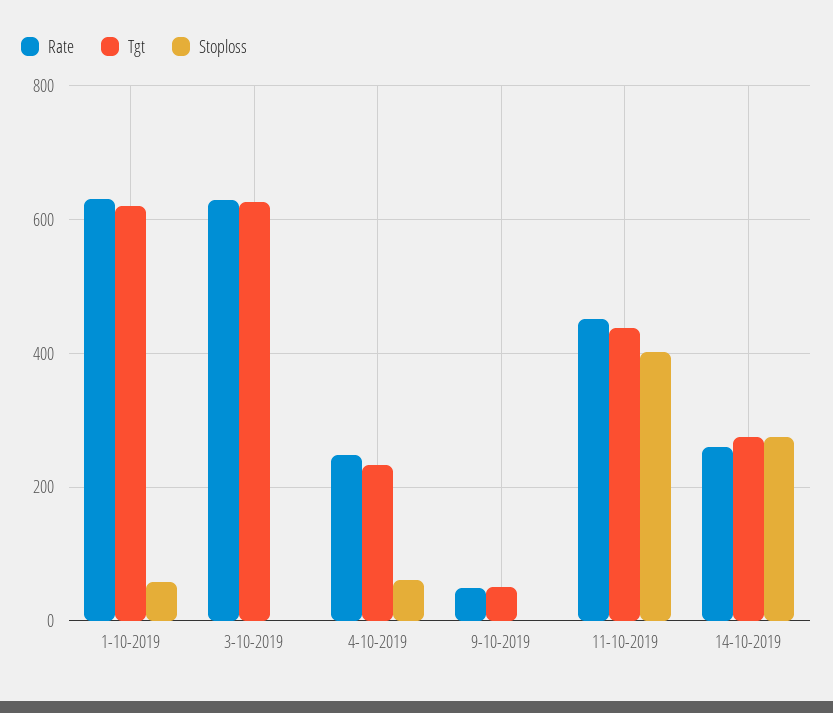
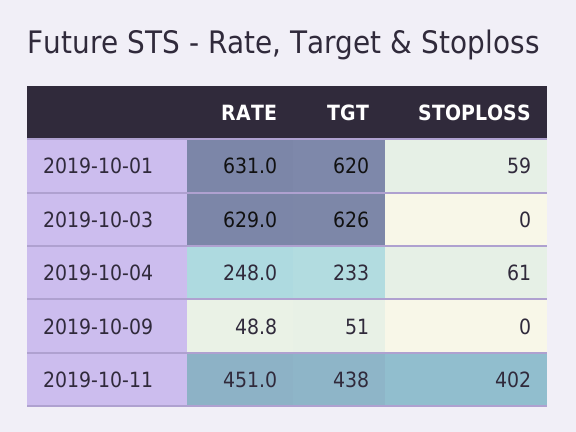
Rate, 14-10-2019: 260 -> none
Tgt, 14-10-2019: 280 -> none
Stoploss, 14-10-2019: 280 -> none

